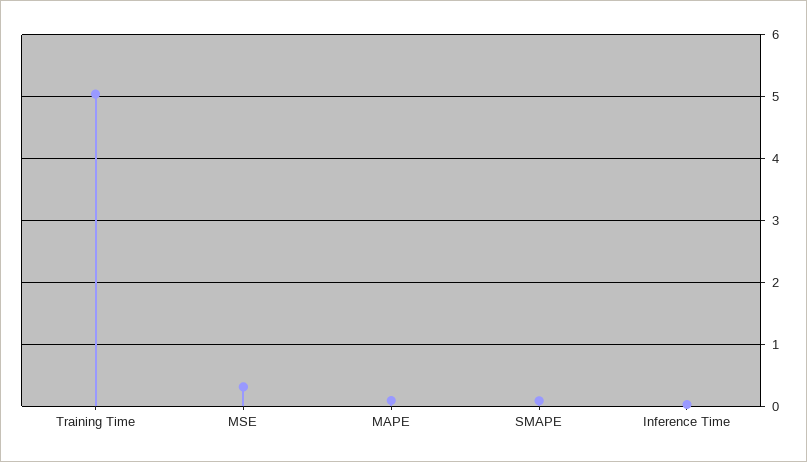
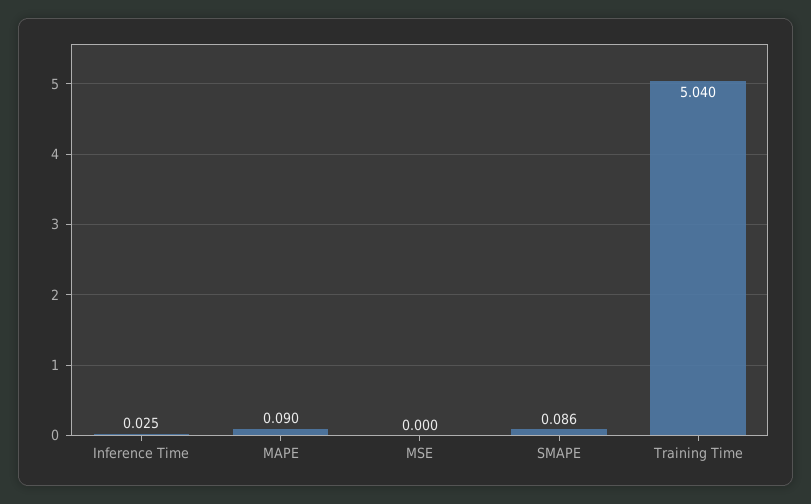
MSE: 0.3 -> 0

